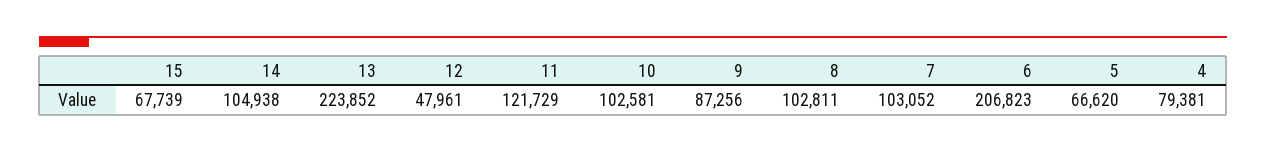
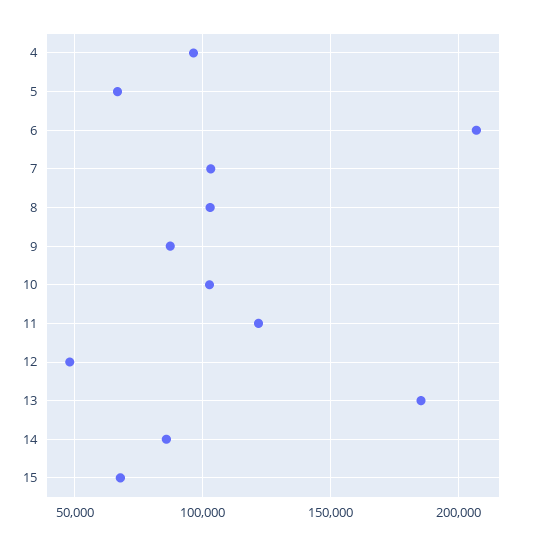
14: 104938 -> 85000
13: 223852 -> 185000
4: 79381 -> 95000

